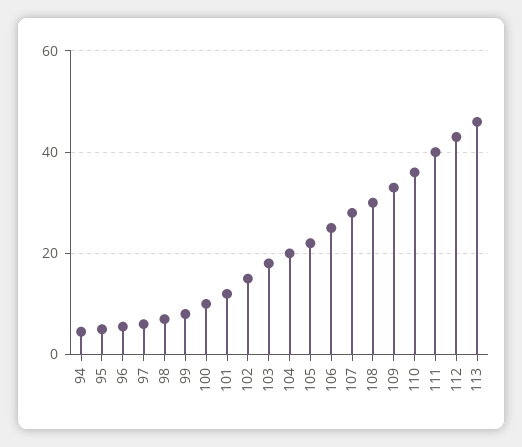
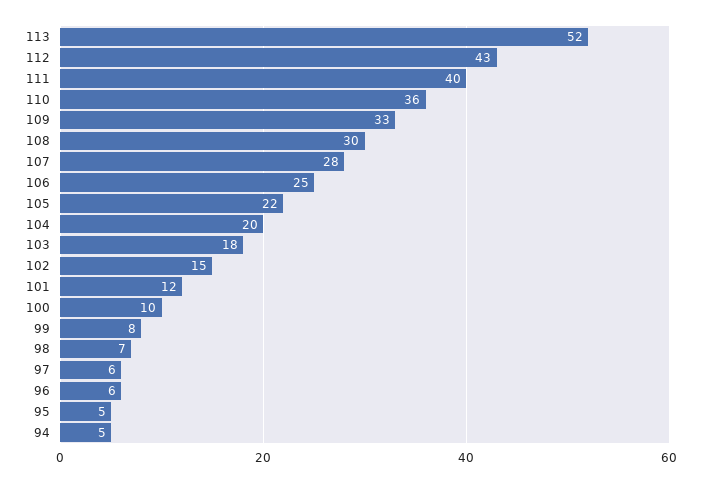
113: 46 -> 52

